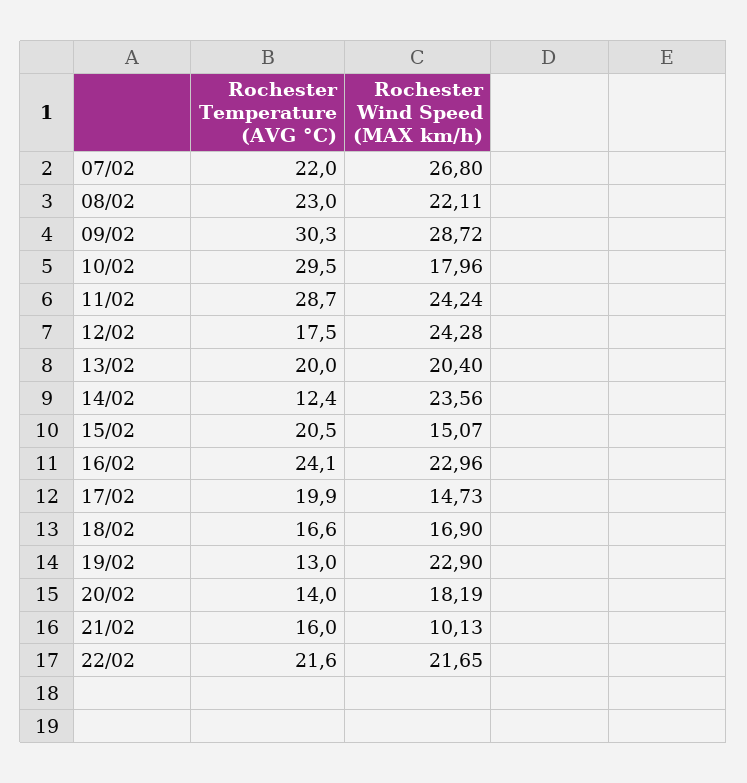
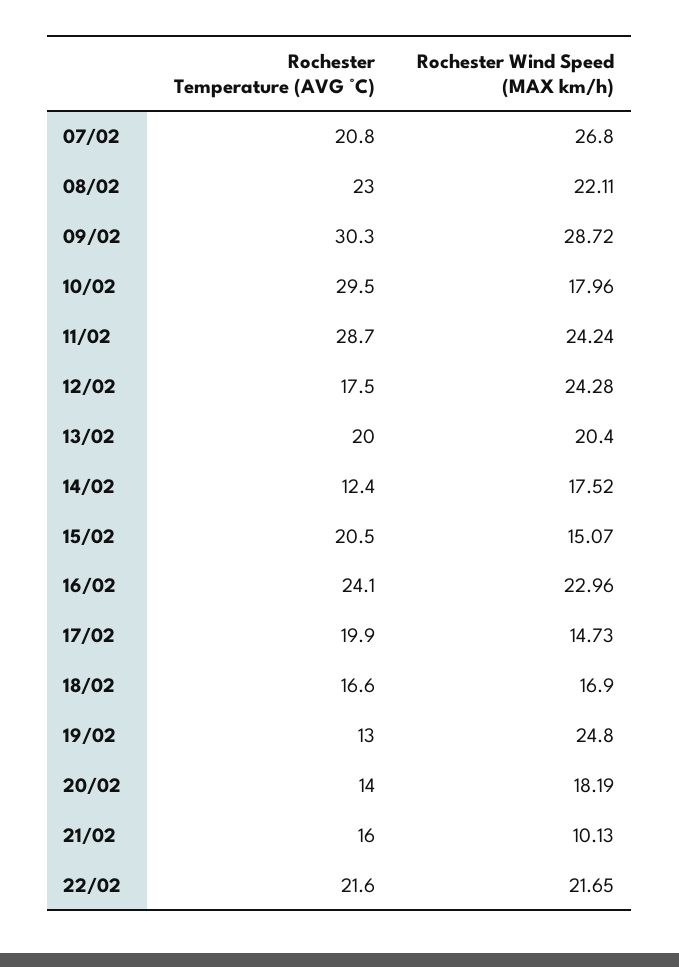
Rochester Temperature (AVG °C), 07/02: 22 -> 20.8
Rochester Wind Speed (MAX km/h), 14/02: 23.56 -> 17.52
Rochester Wind Speed (MAX km/h), 19/02: 22.9 -> 24.8

